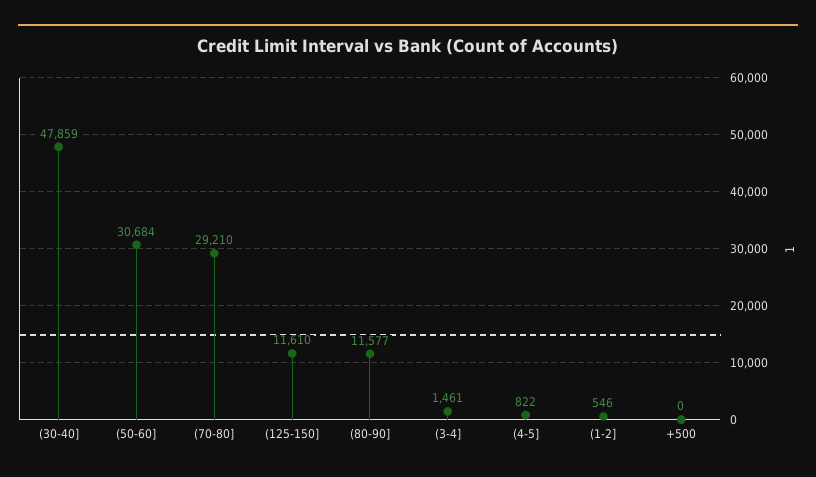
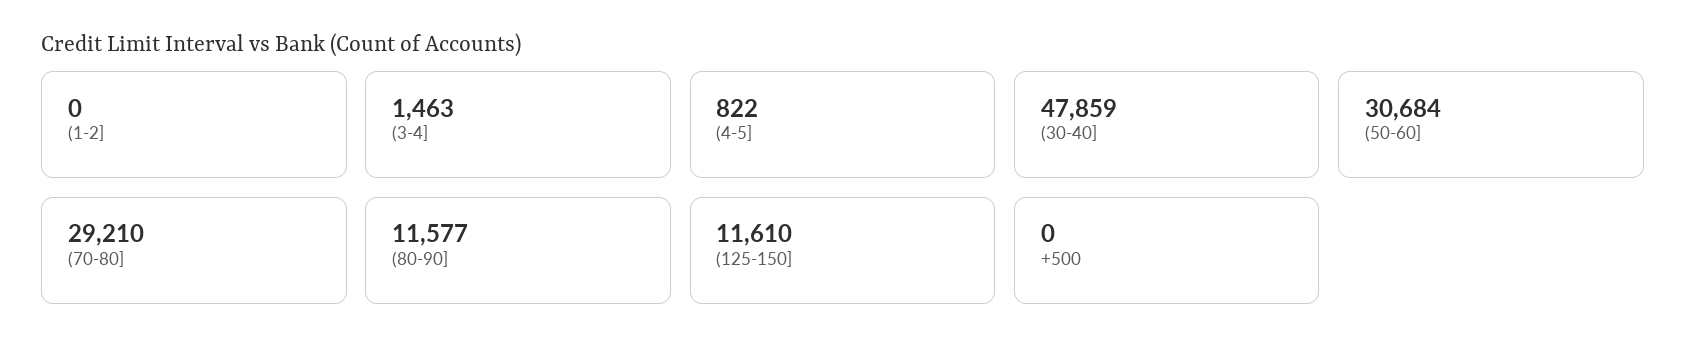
(3-4]: 1461 -> 1463
(1-2]: 546 -> 0

